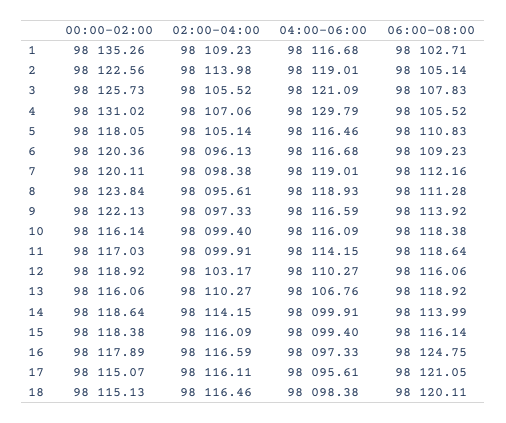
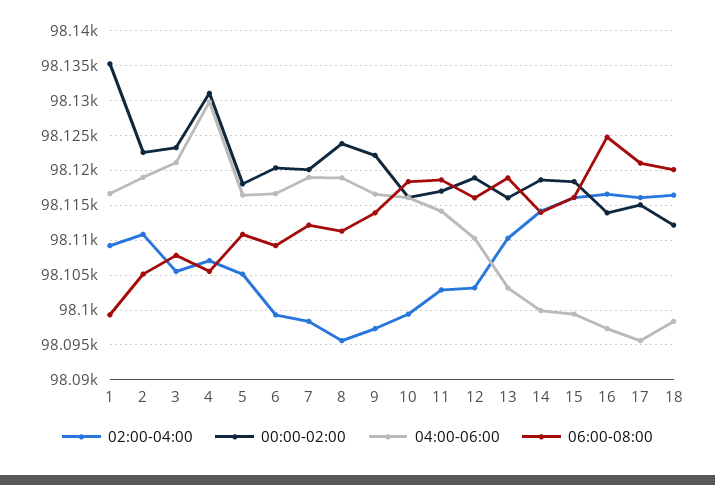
06:00-08:00, 1: 98102.71 -> 98099
02:00-04:00, 2: 98113.98 -> 98111
00:00-02:00, 3: 98125.73 -> 98123
02:00-04:00, 6: 98096.13 -> 98099
02:00-04:00, 11: 98099.91 -> 98103
04:00-06:00, 13: 98106.76 -> 98103
00:00-02:00, 16: 98117.89 -> 98114
00:00-02:00, 18: 98115.13 -> 98112

